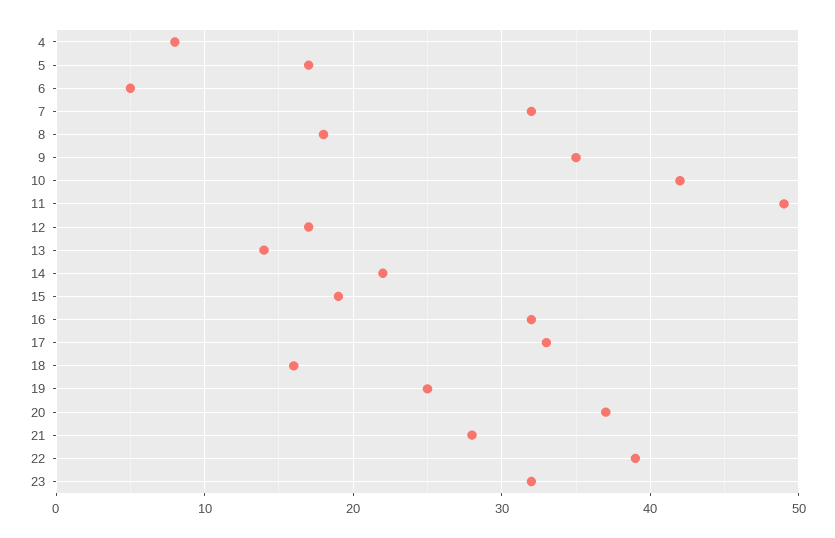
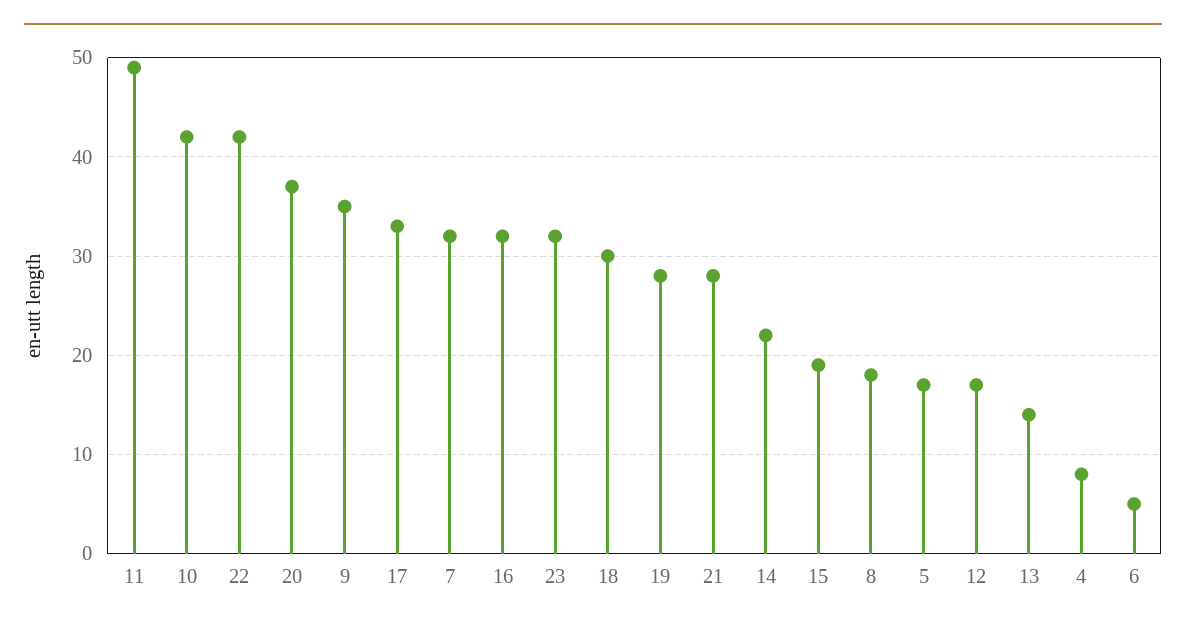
18: 16 -> 30
19: 25 -> 28
22: 39 -> 42

